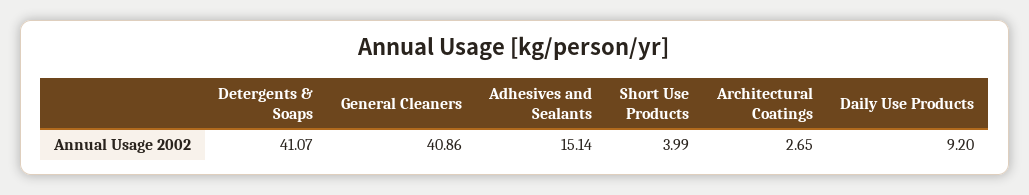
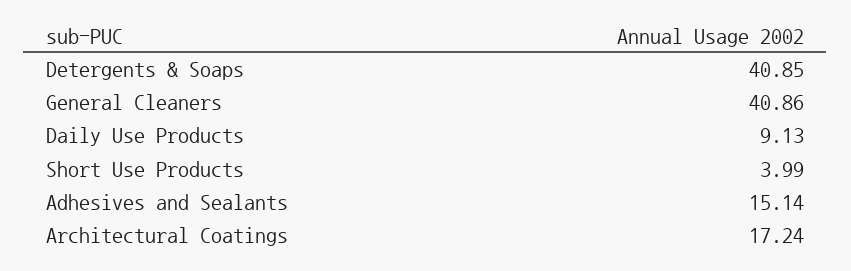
Detergents & Soaps: 41.07 -> 40.85
Architectural Coatings: 2.65 -> 17.24
Daily Use Products: 9.2 -> 9.13

